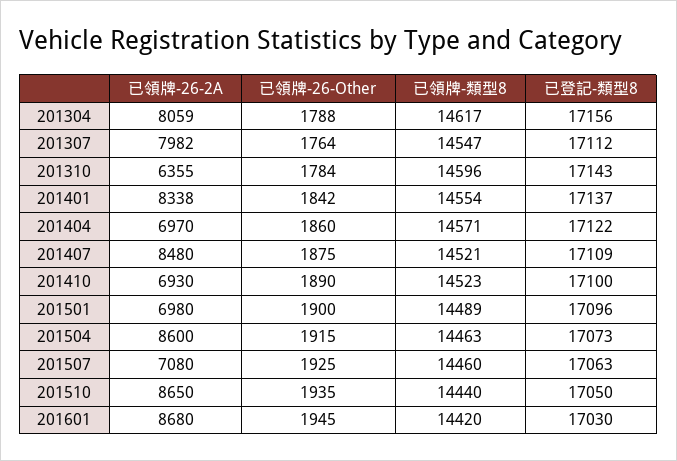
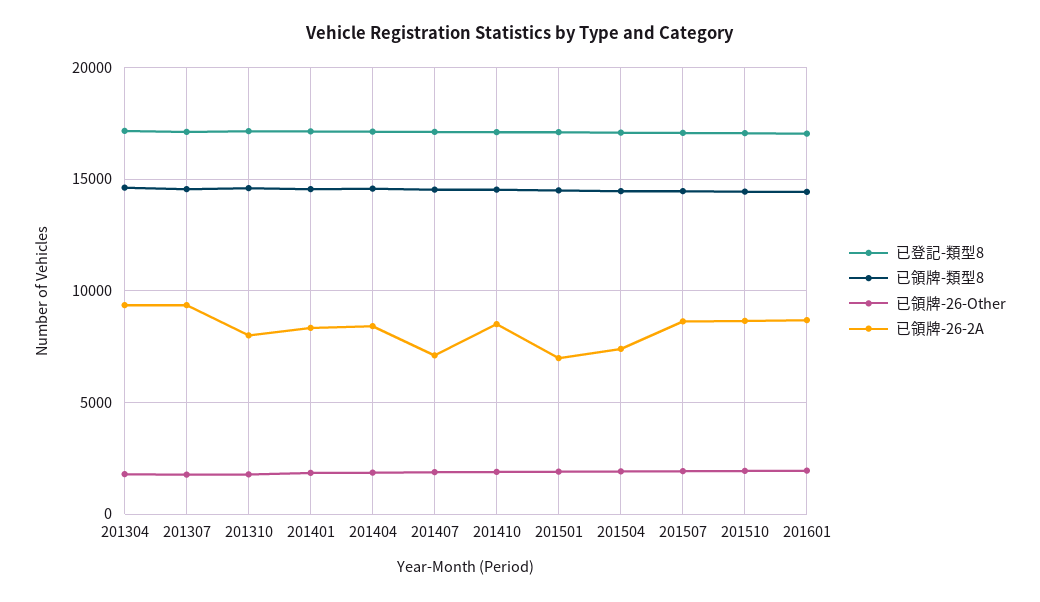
已領牌-26-2A, 201304: 8059 -> 9500
已領牌-26-2A, 201307: 7982 -> 9500
已領牌-26-2A, 201310: 6355 -> 8000
已領牌-26-2A, 201404: 6970 -> 8500
已領牌-26-2A, 201407: 8480 -> 7000
已領牌-26-2A, 201410: 6930 -> 8500
已領牌-26-2A, 201504: 8600 -> 7500
已領牌-26-2A, 201507: 7080 -> 8500

